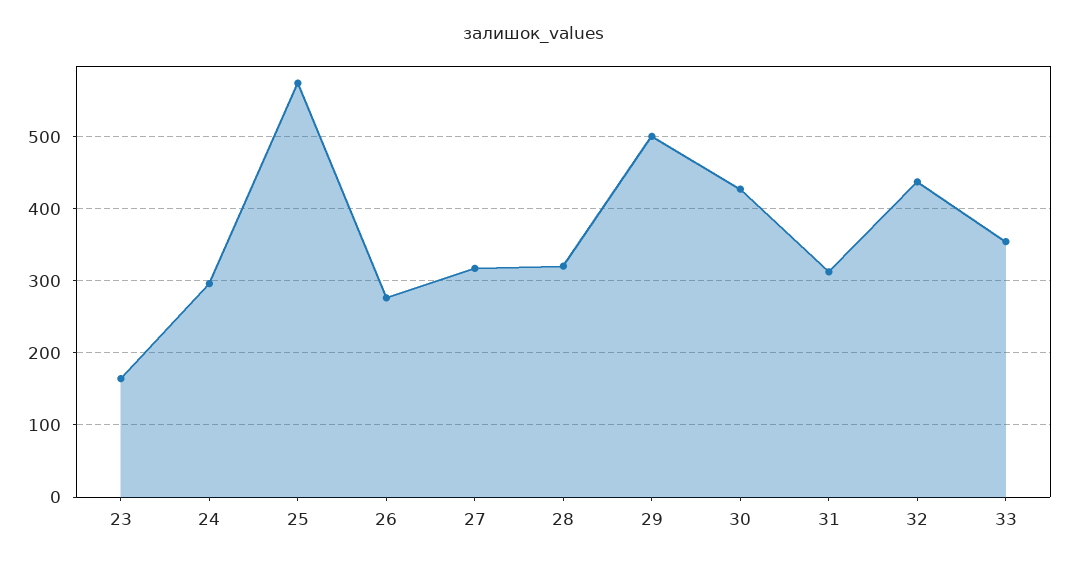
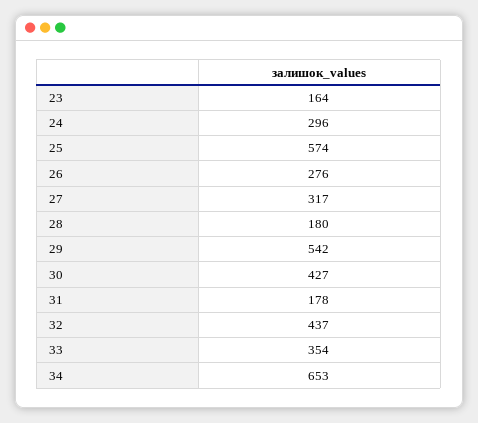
28: 320 -> 180
29: 500 -> 542
31: 310 -> 178
34: none -> 653

